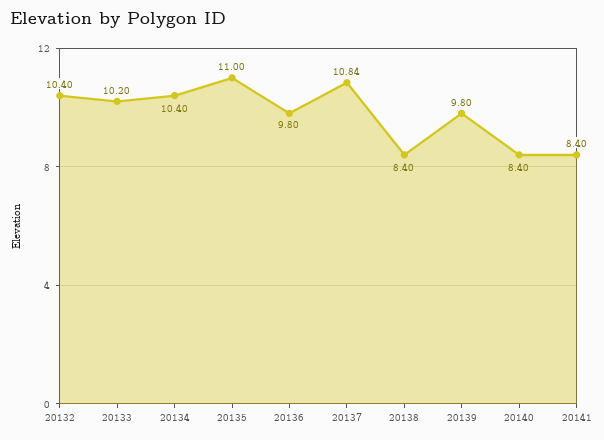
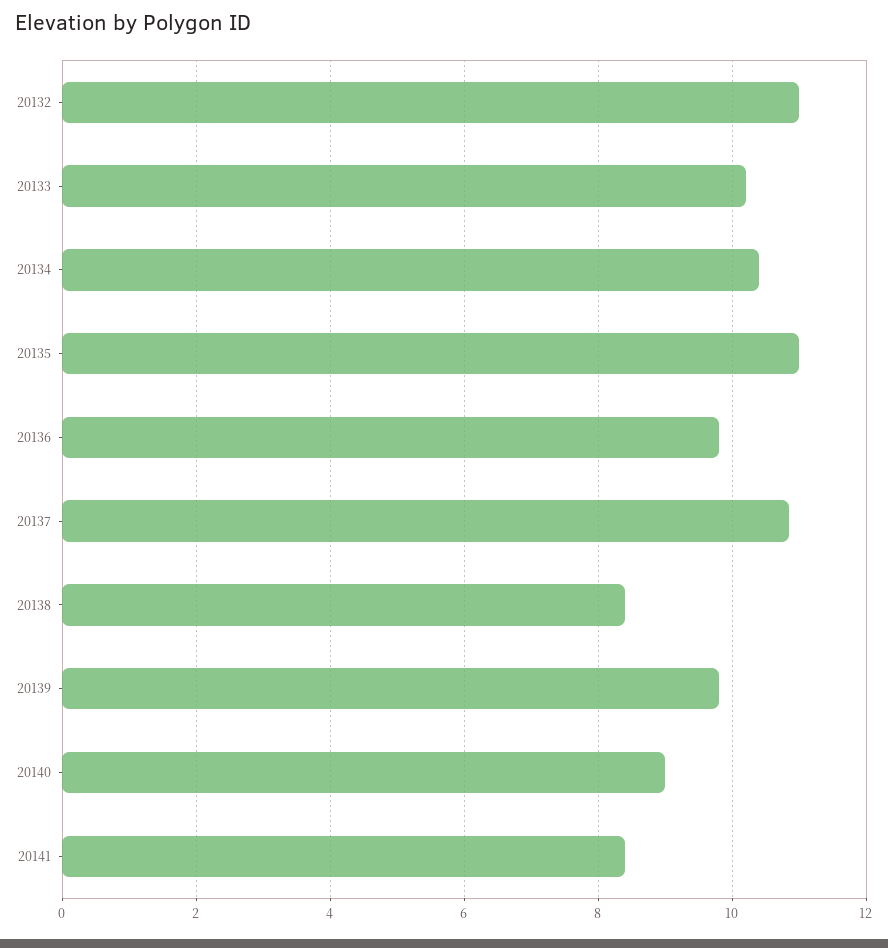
20132: 10.4 -> 11
20140: 8.4 -> 9

